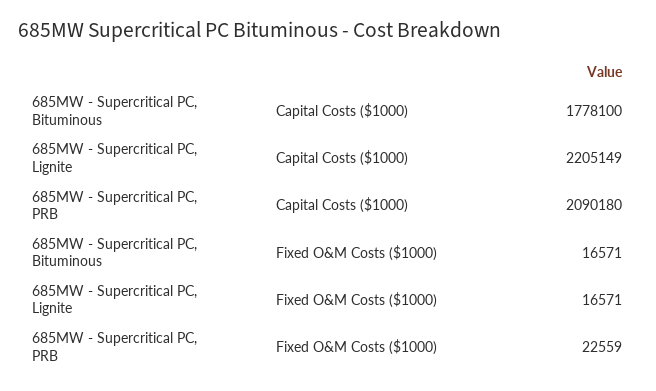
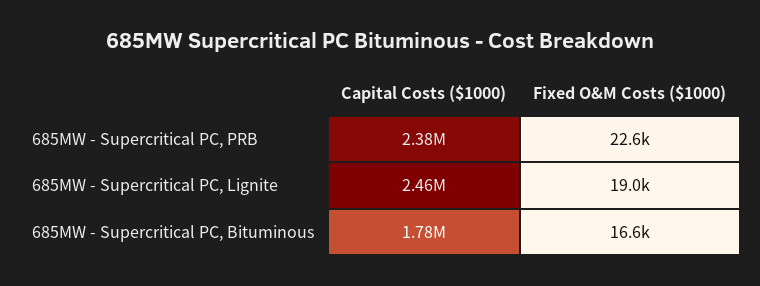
685MW - Supercritical PC, Lignite, Capital Costs ($1000): 2205149 -> 2460000
685MW - Supercritical PC, PRB, Capital Costs ($1000): 2090180 -> 2380000
685MW - Supercritical PC, Lignite, Fixed O&M Costs ($1000): 16571 -> 19000

